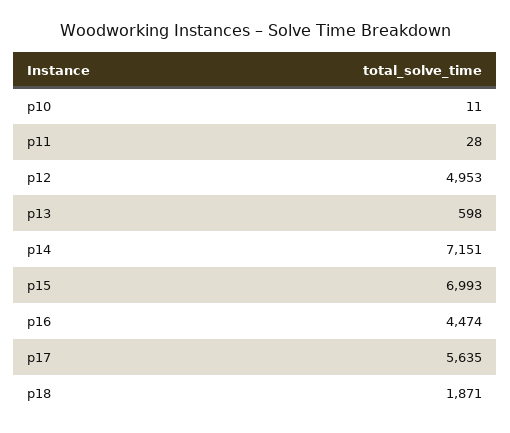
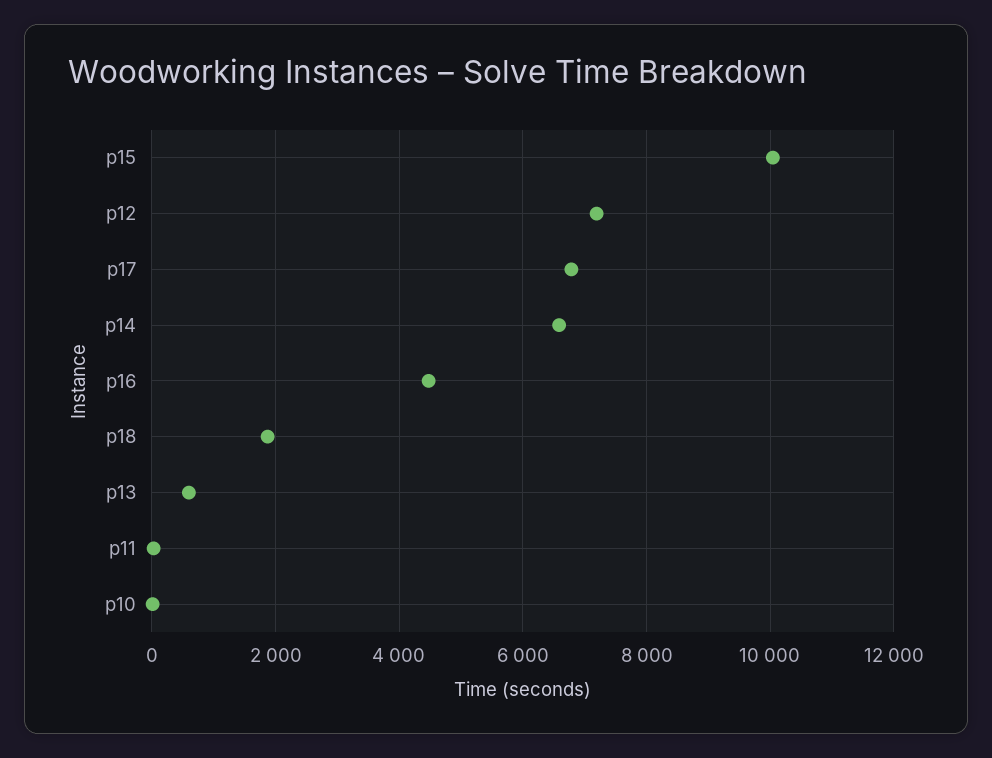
p12: 4953 -> 7200
p14: 7151 -> 6600
p15: 6993 -> 10000
p17: 5635 -> 6800

